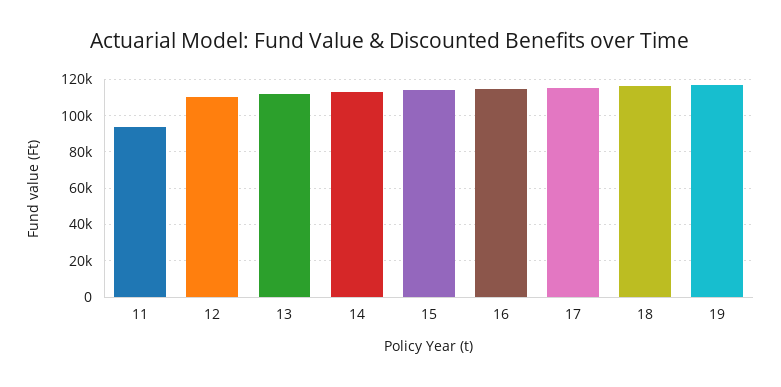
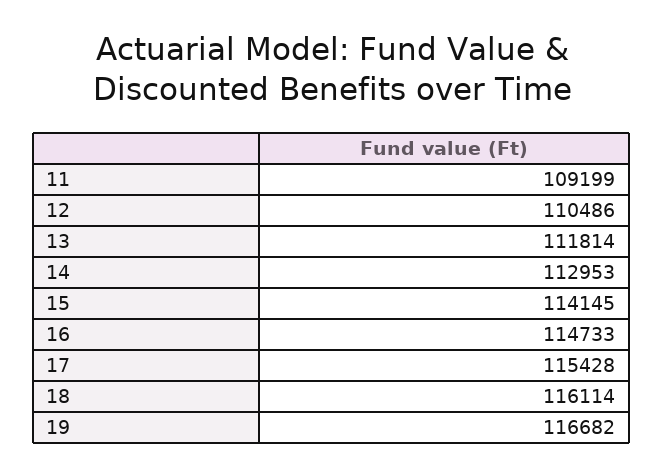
11: 95000 -> 109199

